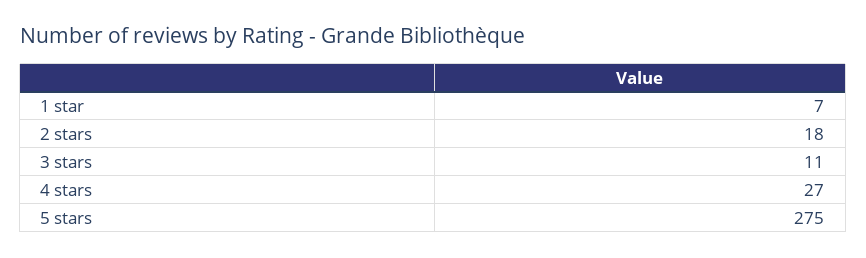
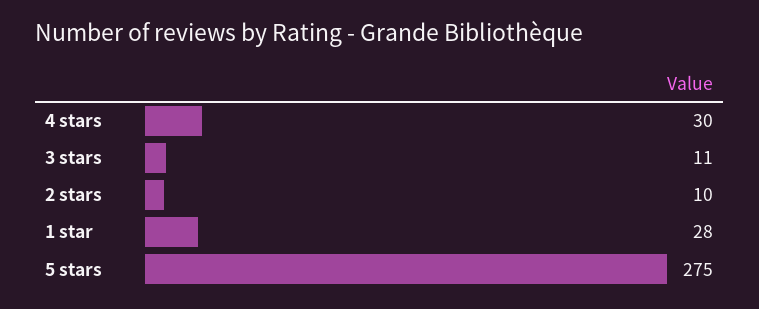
1 star: 7 -> 28
2 stars: 18 -> 10
4 stars: 27 -> 30

